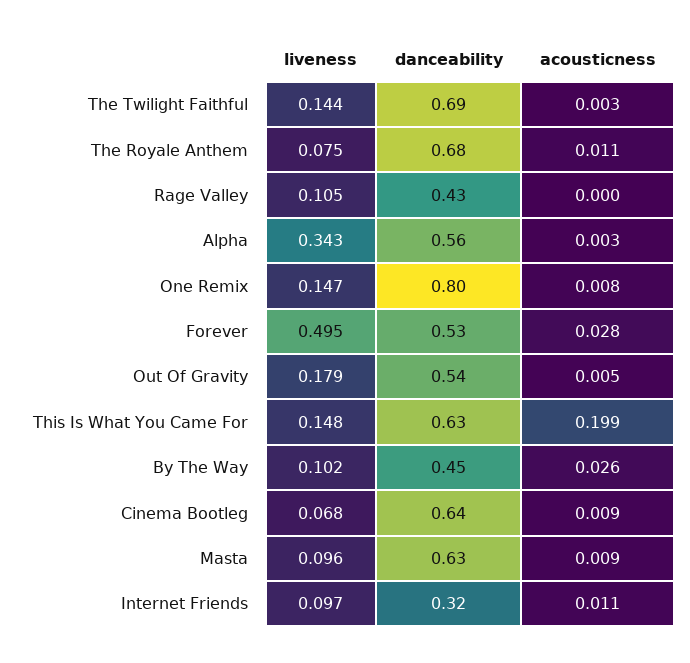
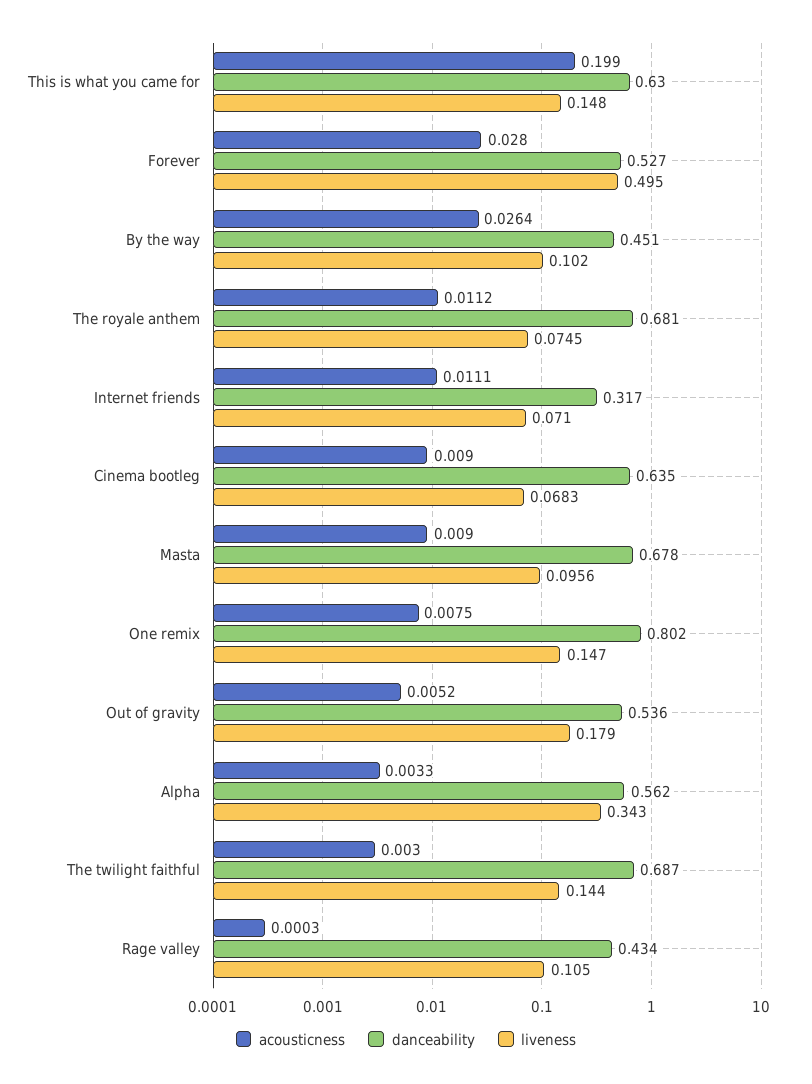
danceability, Masta: 0.63 -> 0.678
liveness, Internet Friends: 0.097 -> 0.071

